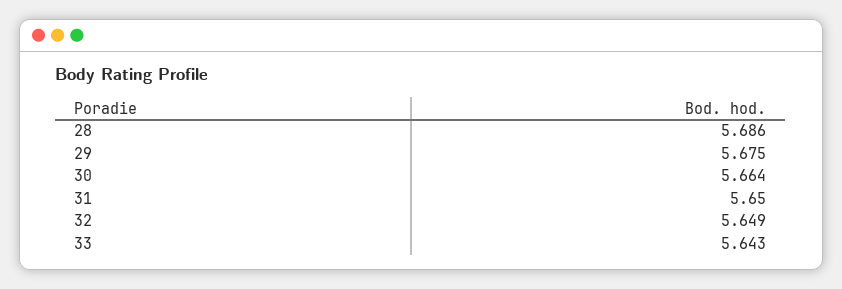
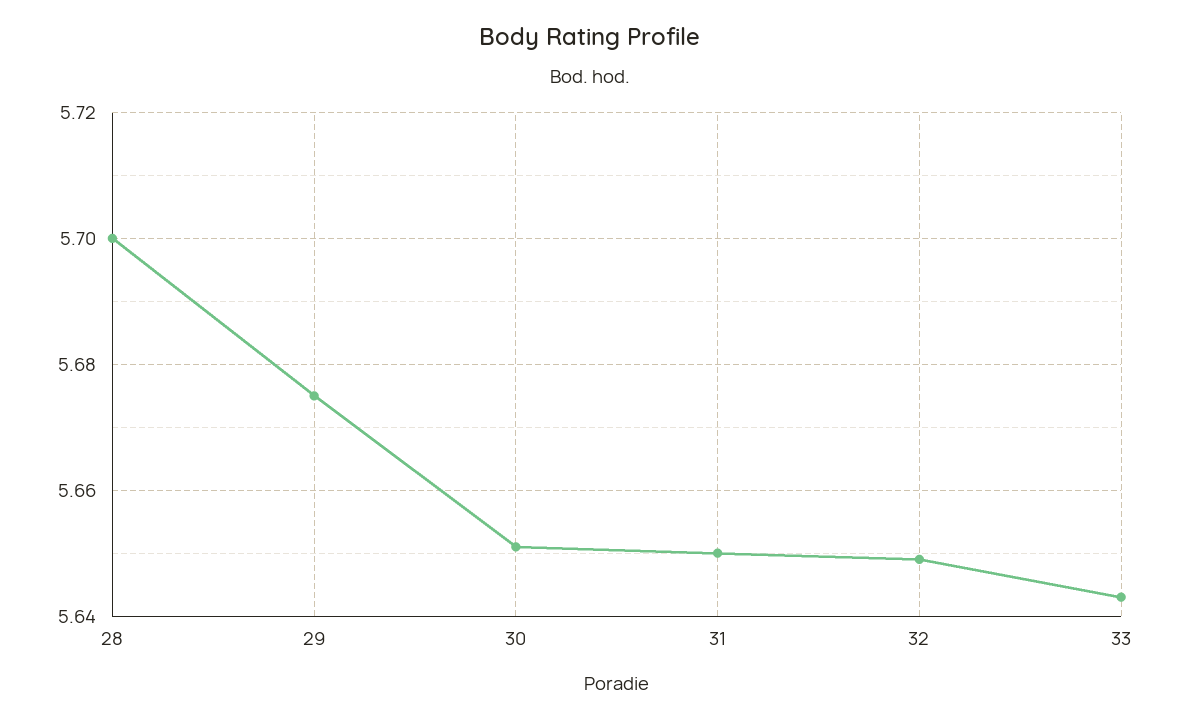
28: 5.686 -> 5.7
30: 5.664 -> 5.65

